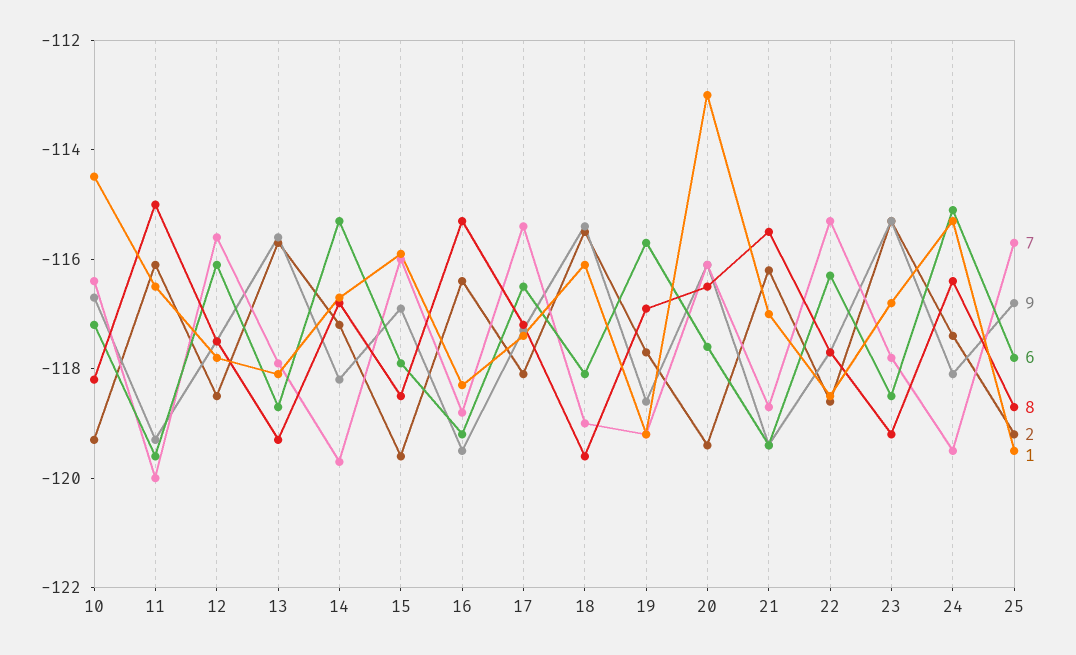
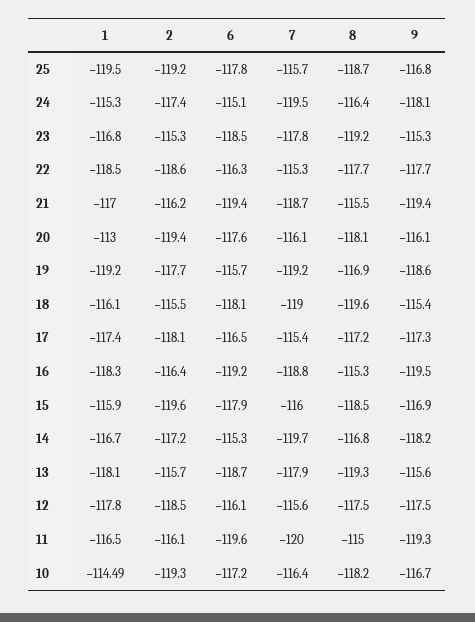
8, 20: -116.5 -> -118.1

